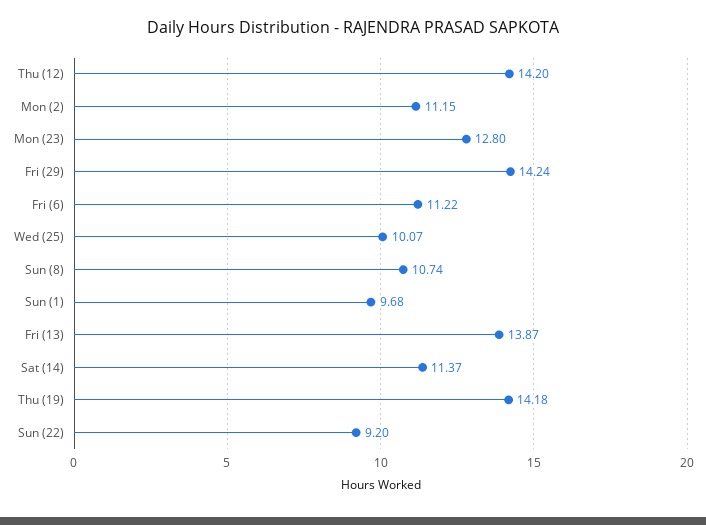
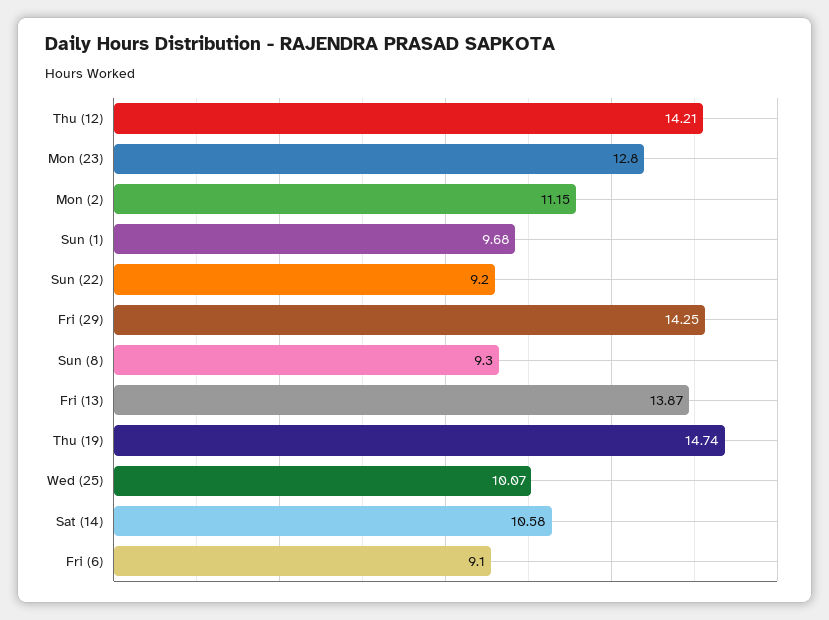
Thu (12): 14.2 -> 14.21
Fri (29): 14.24 -> 14.25
Fri (6): 11.22 -> 9.1
Sun (8): 10.74 -> 9.3
Sat (14): 11.37 -> 10.58
Thu (19): 14.18 -> 14.74

